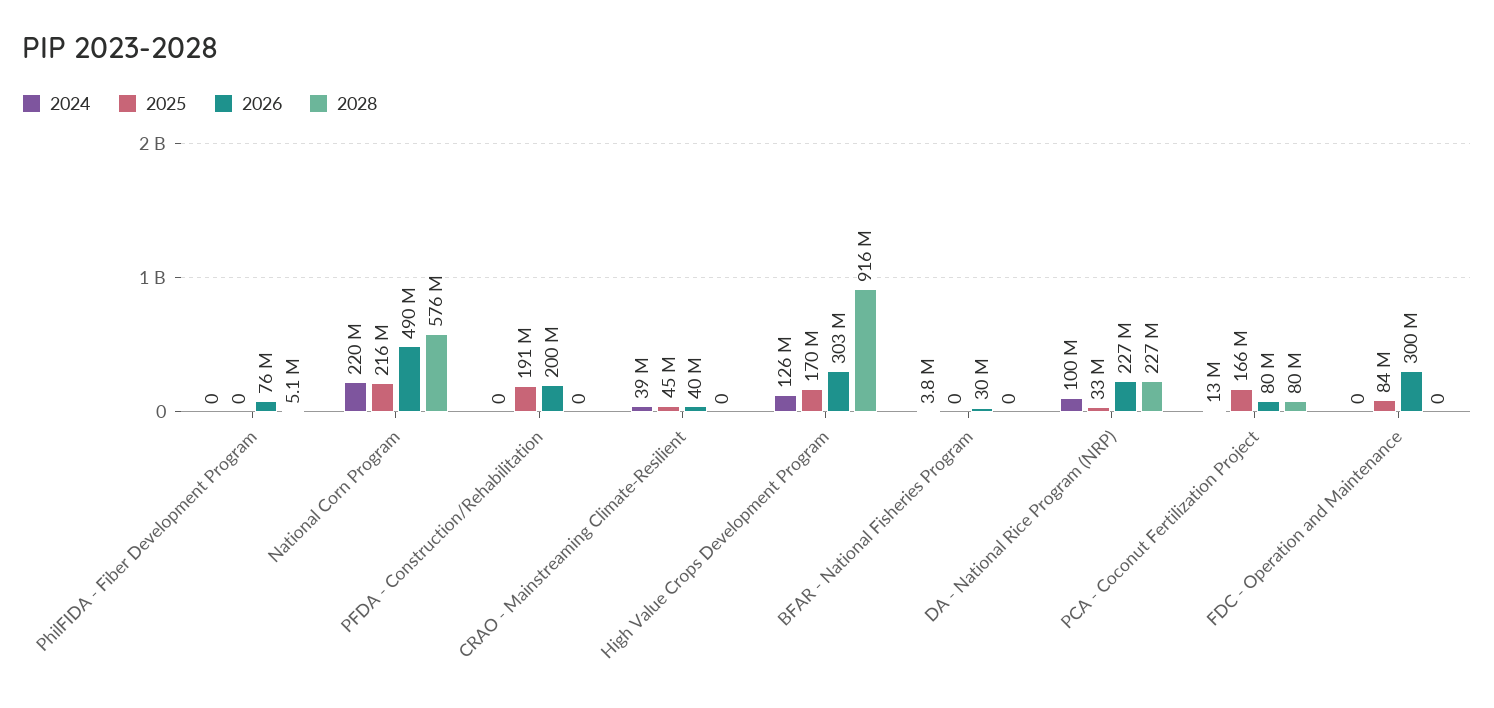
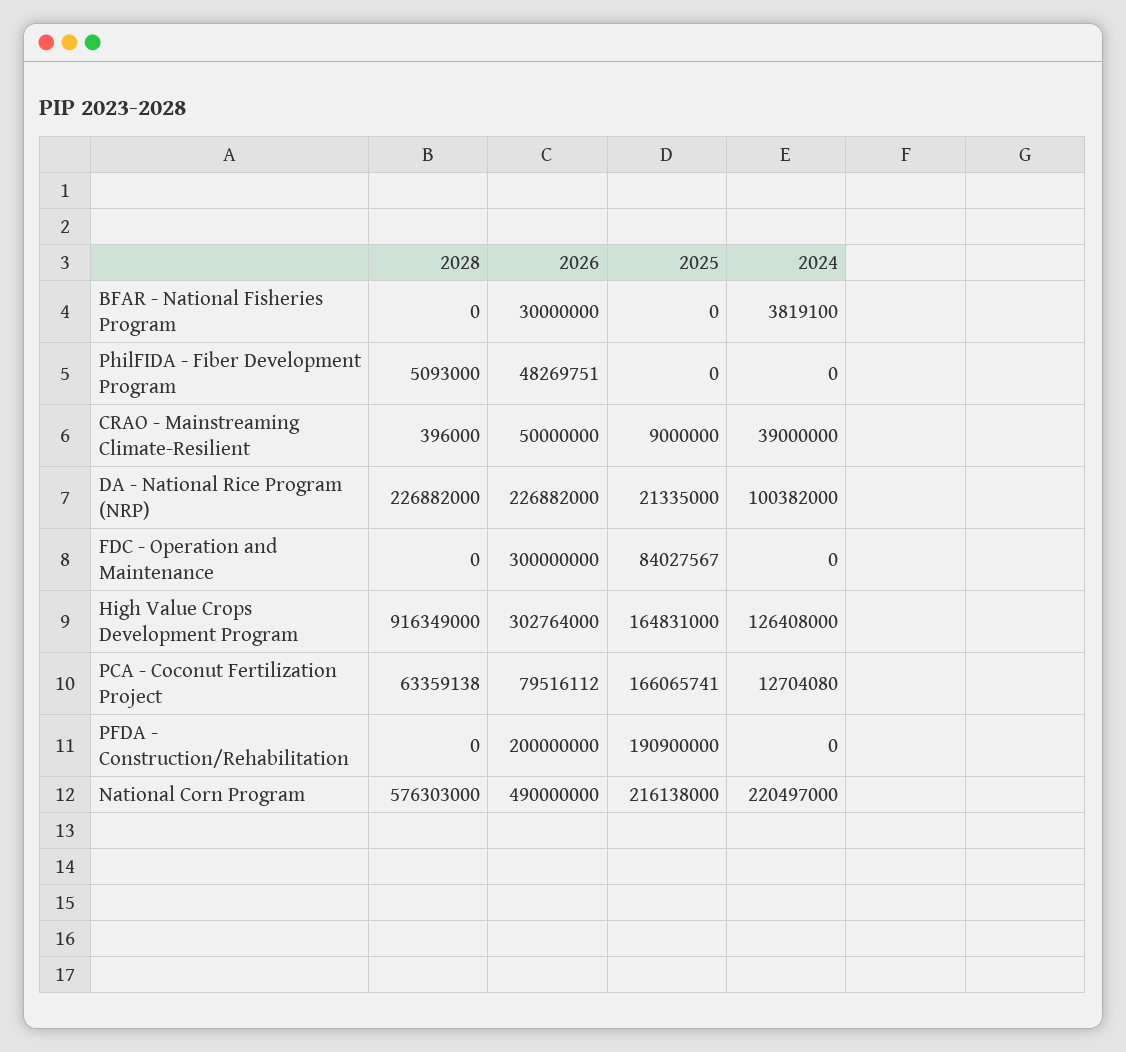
2026, PhilFIDA - Fiber Development Program: 76000000 -> 48269751
2025, CRAO - Mainstreaming Climate-Resilient: 45000000 -> 9000000
2026, CRAO - Mainstreaming Climate-Resilient: 40000000 -> 50000000
2028, CRAO - Mainstreaming Climate-Resilient: 0 -> 396000
2025, High Value Crops Development Program: 170000000 -> 164831000
2025, DA - National Rice Program (NRP): 33000000 -> 21335000
2028, PCA - Coconut Fertilization Project: 80000000 -> 63359138

